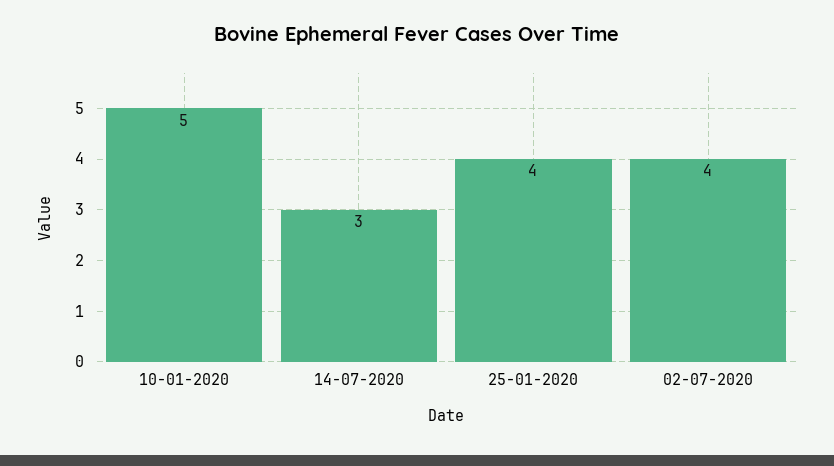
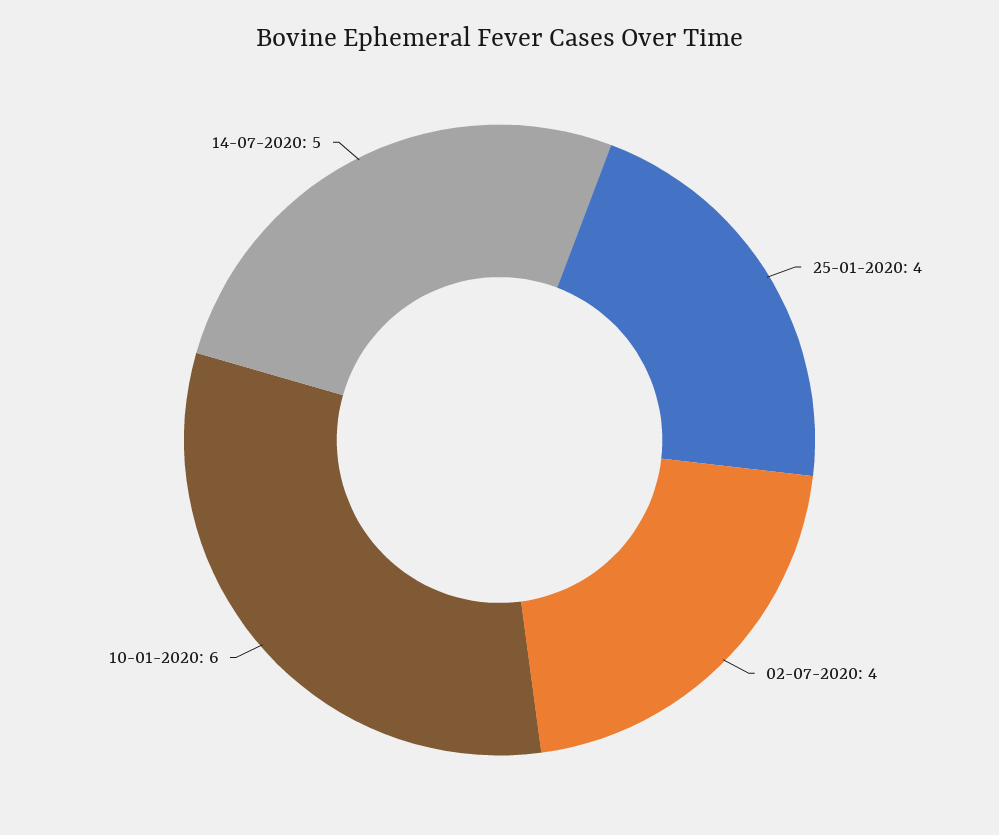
10-01-2020: 5 -> 6
14-07-2020: 3 -> 5

